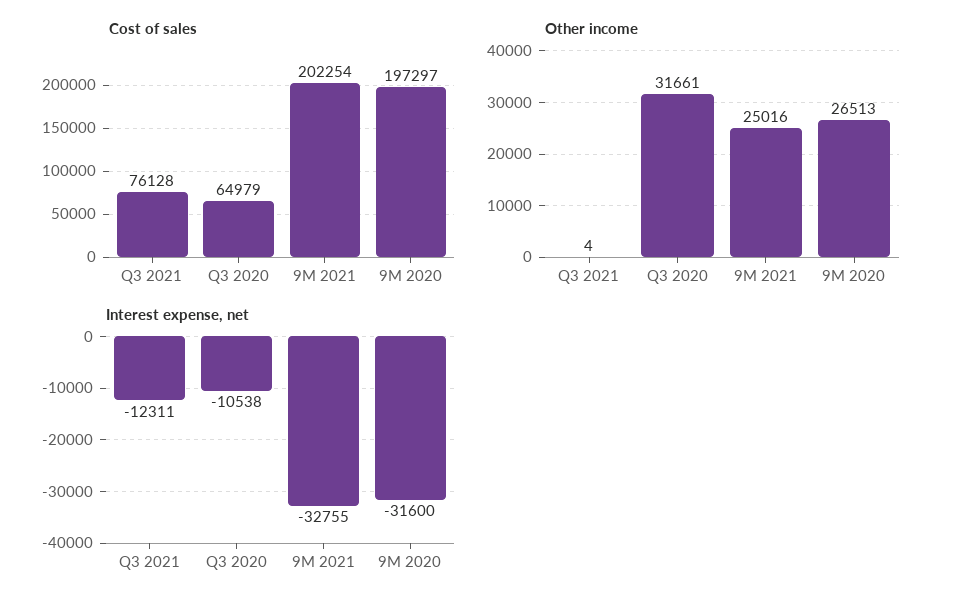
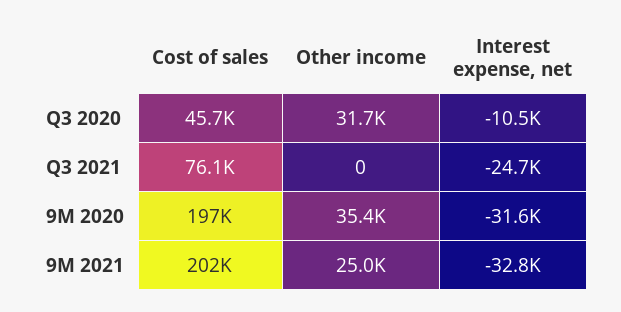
Cost of sales, Q3 2020: 64979 -> 45700
Other income, Q3 2021: 4 -> 0
Other income, 9M 2020: 26513 -> 35400
Interest expense, net, Q3 2021: -12311 -> -24700

